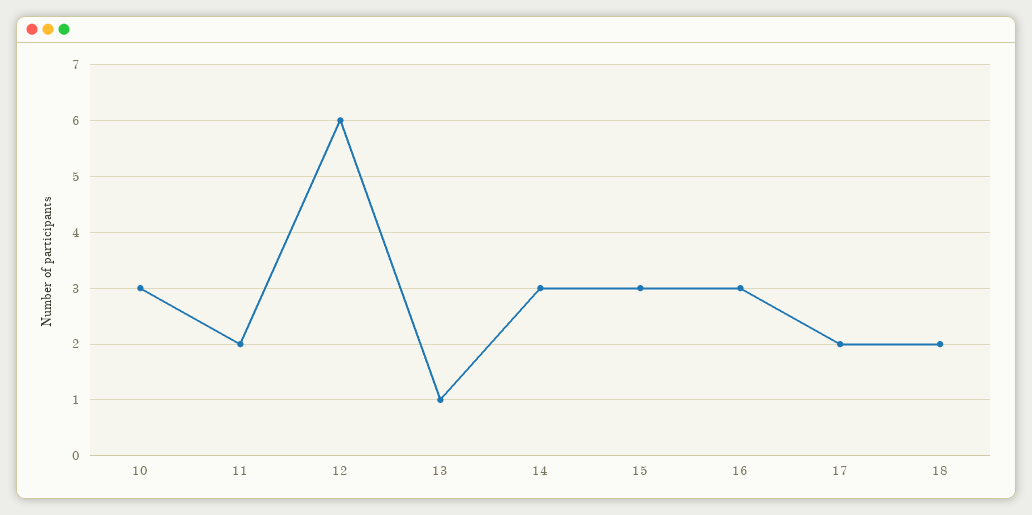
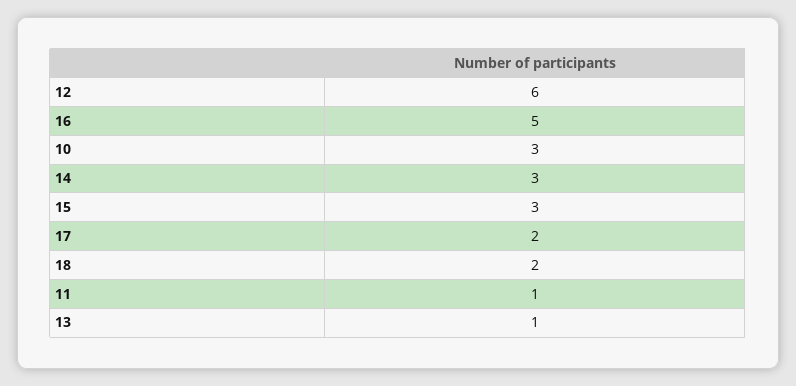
11: 2 -> 1
16: 3 -> 5

